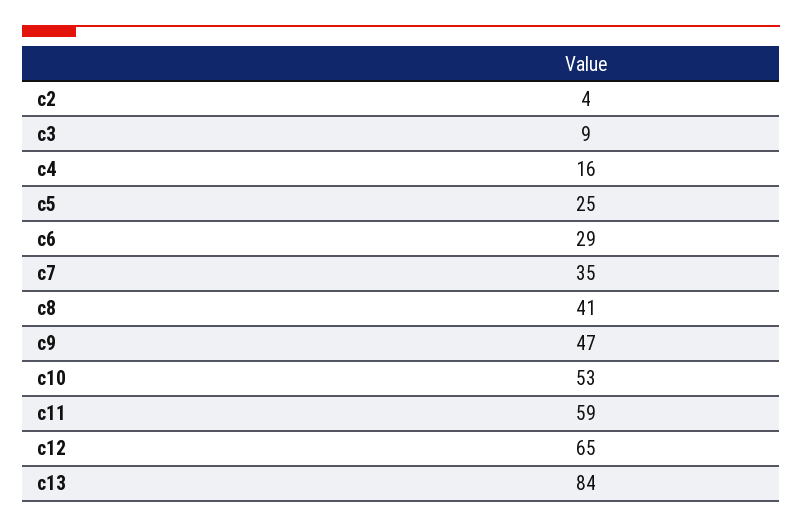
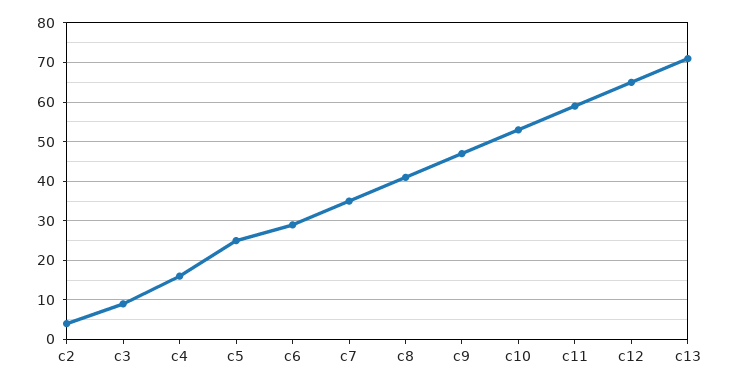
c13: 84 -> 70

